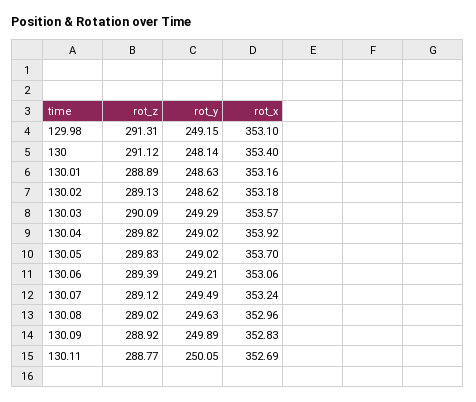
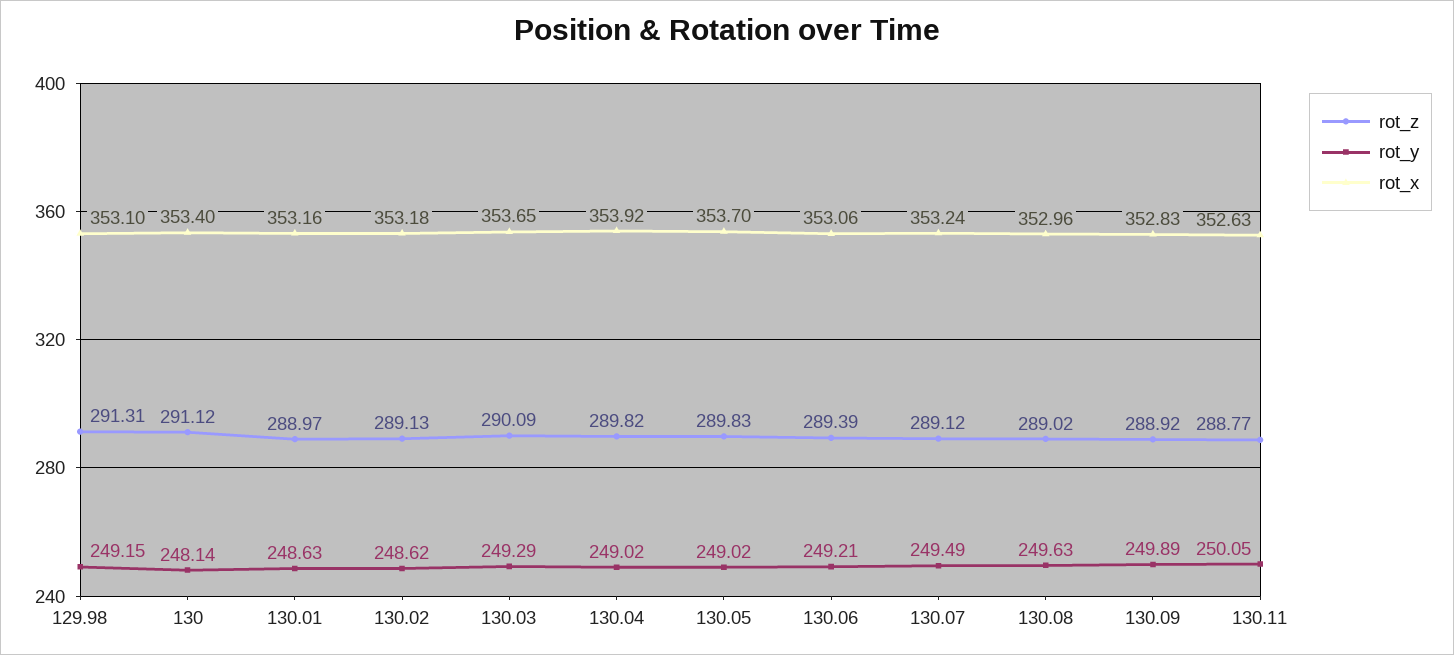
rot_z, 130.01: 288.89 -> 288.97
rot_x, 130.03: 353.57 -> 353.65
rot_x, 130.11: 352.69 -> 352.63

